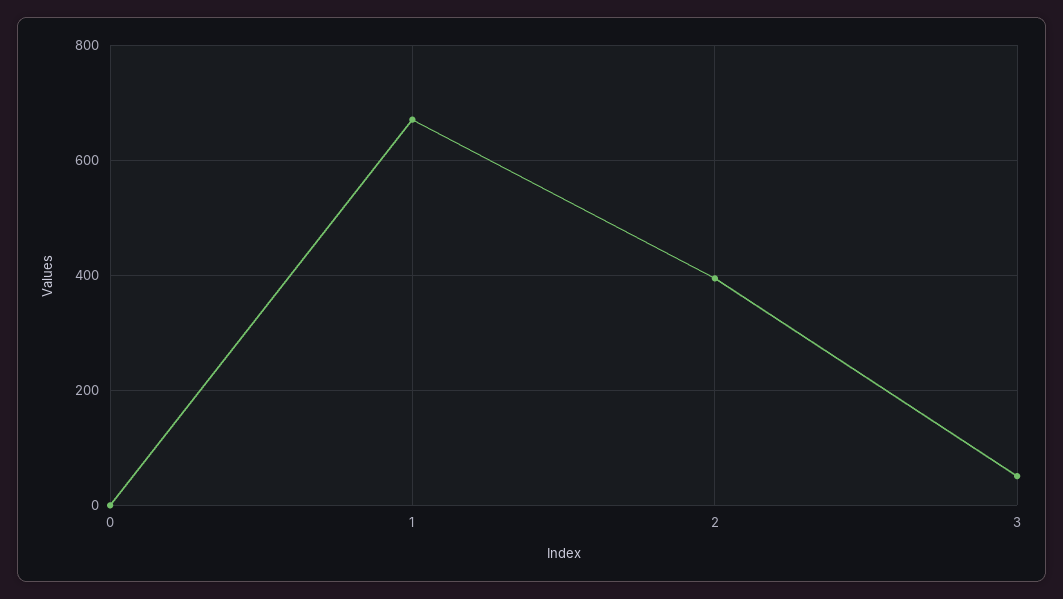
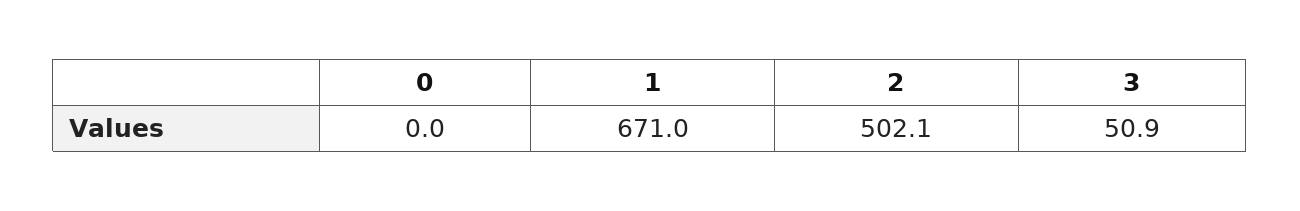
2: 400 -> 502.1

